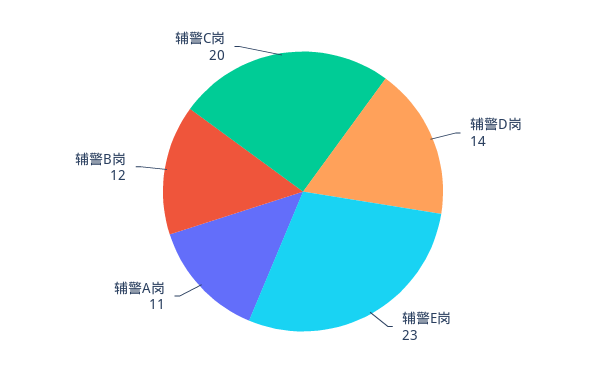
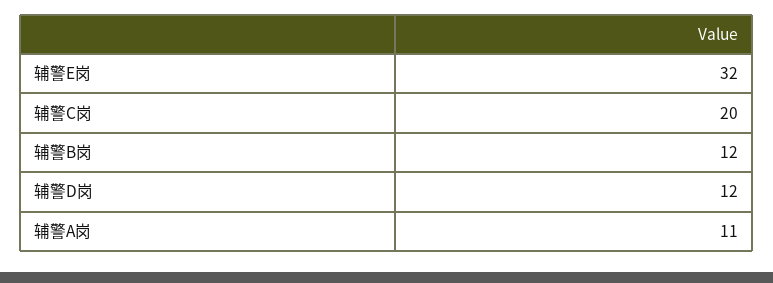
辅警D岗: 14 -> 12
辅警E岗: 23 -> 32

